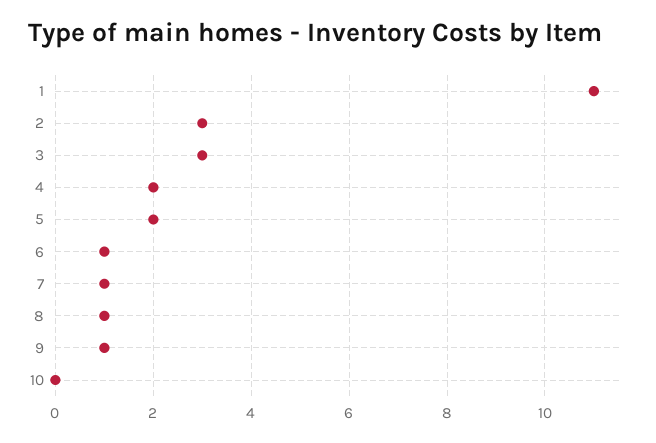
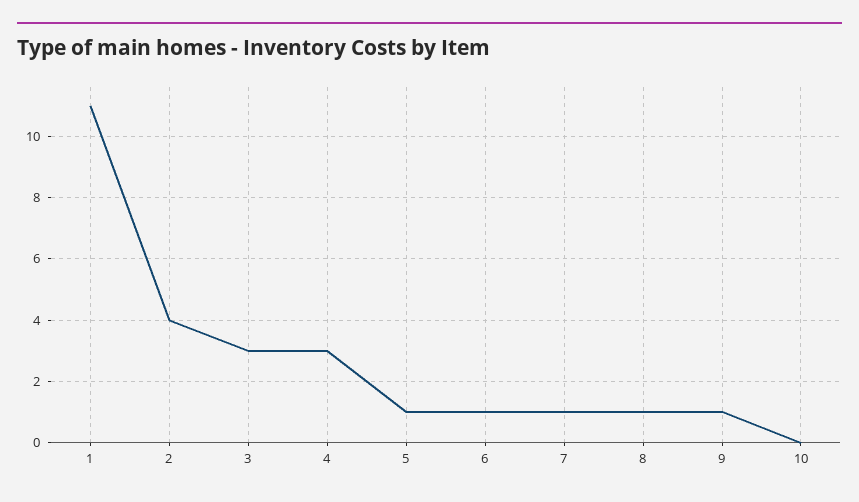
2: 3 -> 4
4: 2 -> 3
5: 2 -> 1

